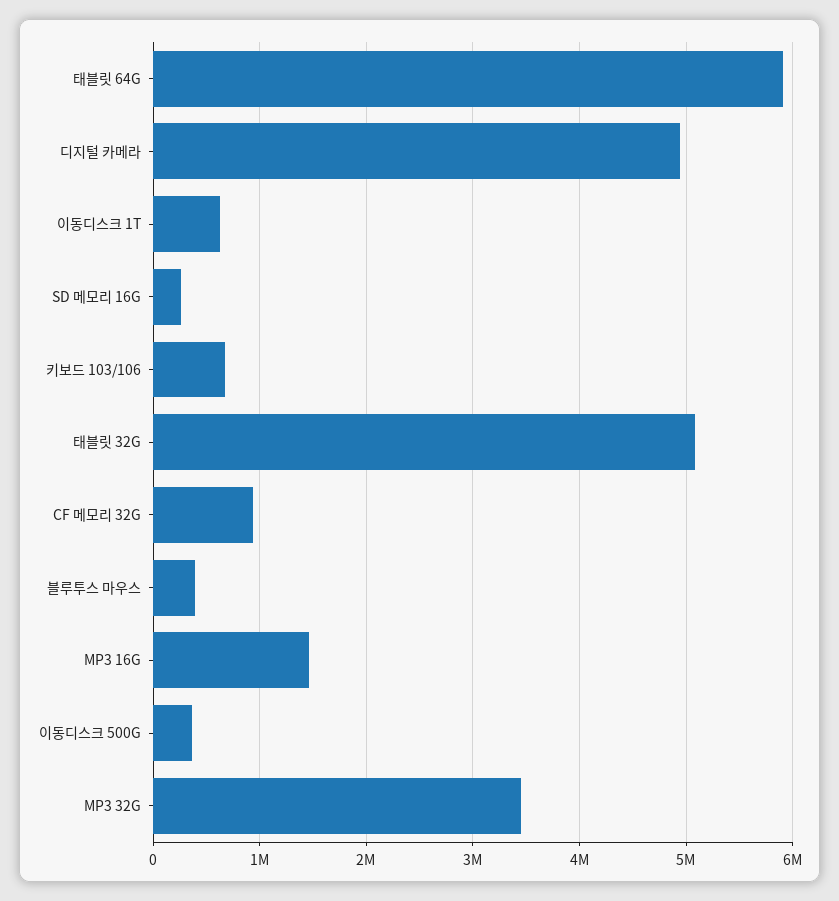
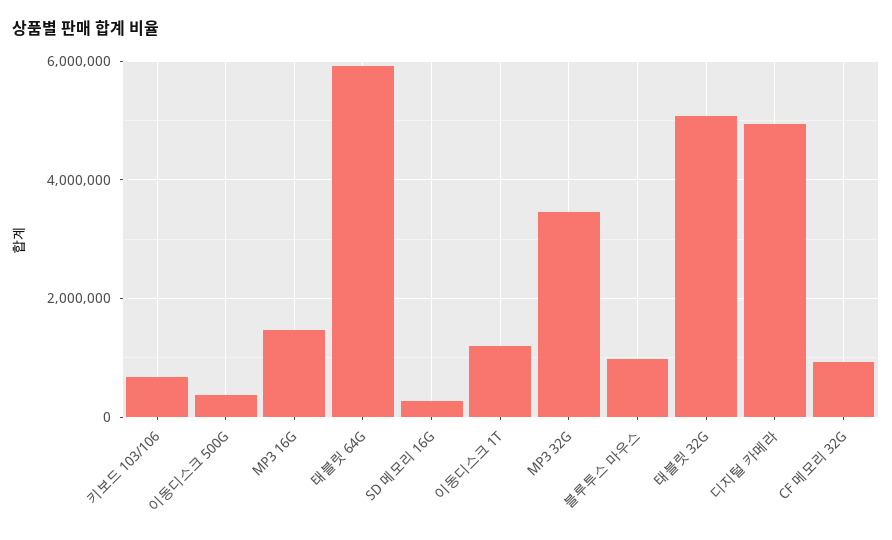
이동디스크 1T: 600000 -> 1200000
블루투스 마우스: 400000 -> 1000000

